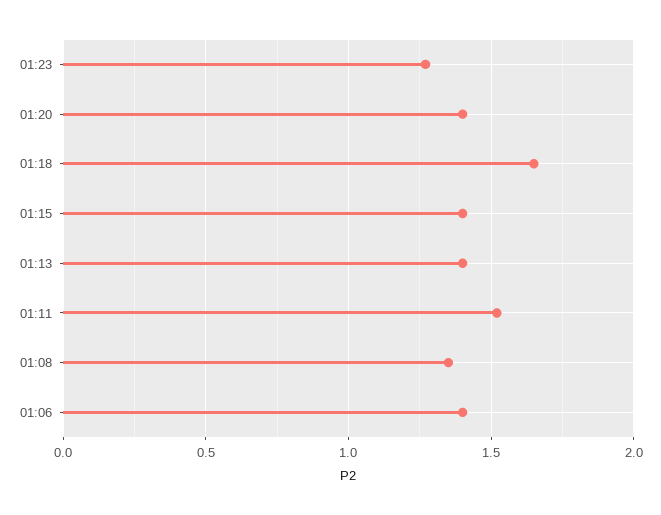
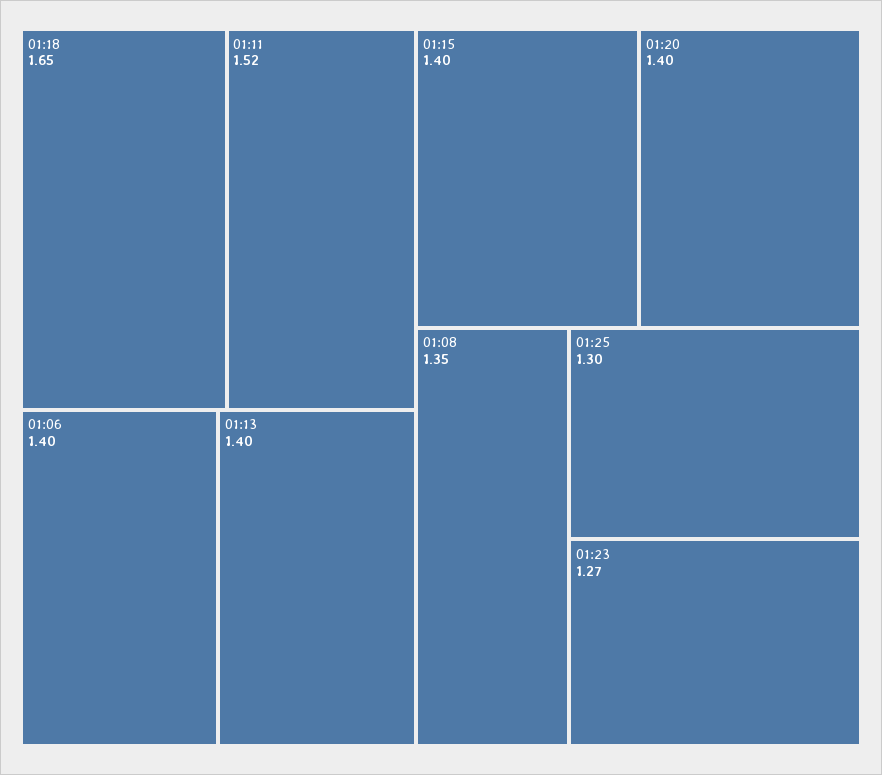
01:25: none -> 1.3

